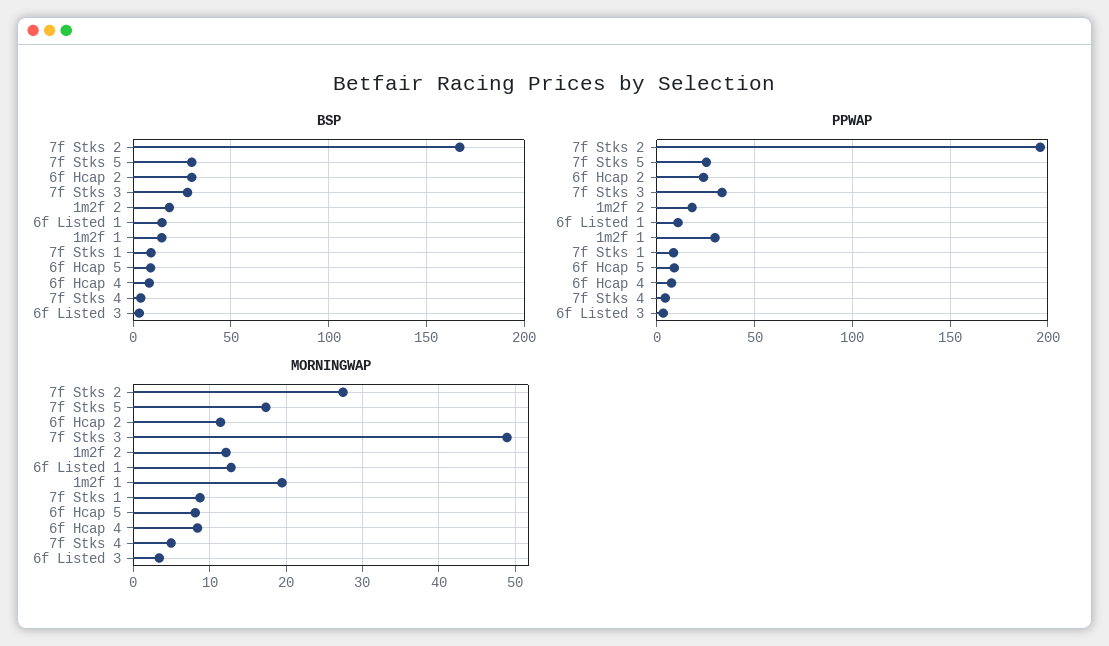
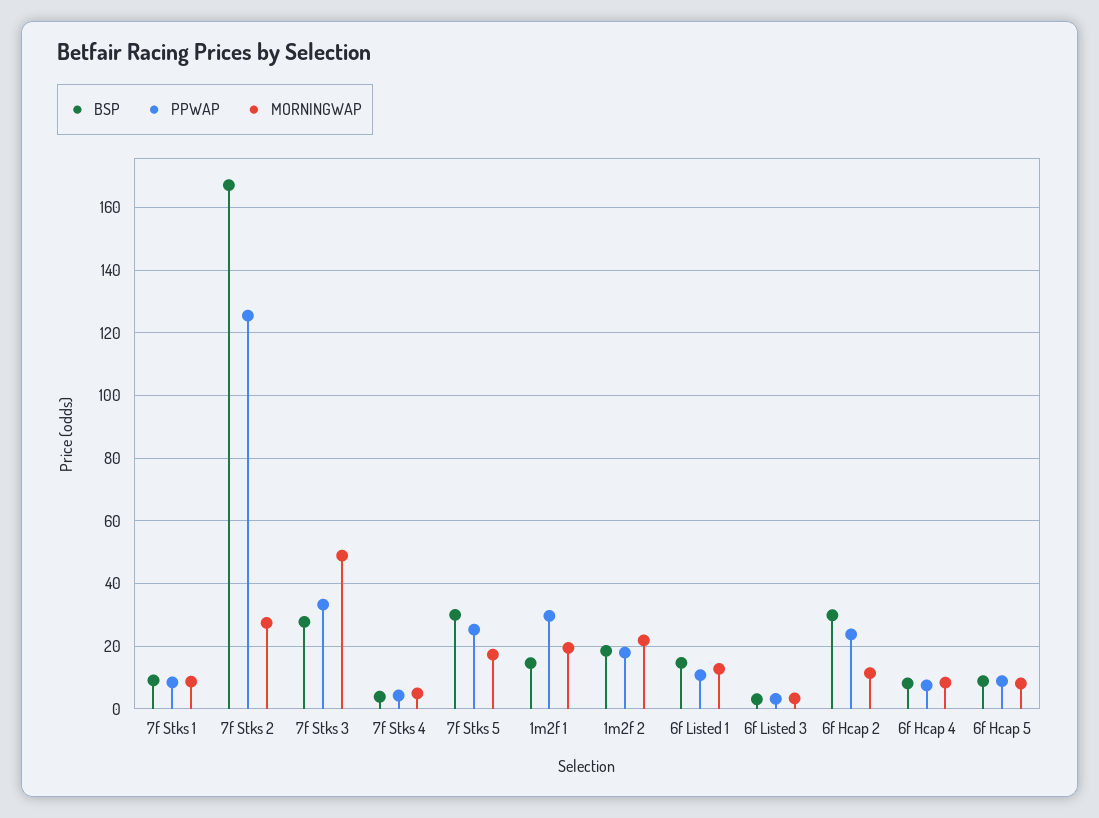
PPWAP, 7f Stks 2: 195 -> 126
MORNINGWAP, 1m2f 2: 12 -> 22

